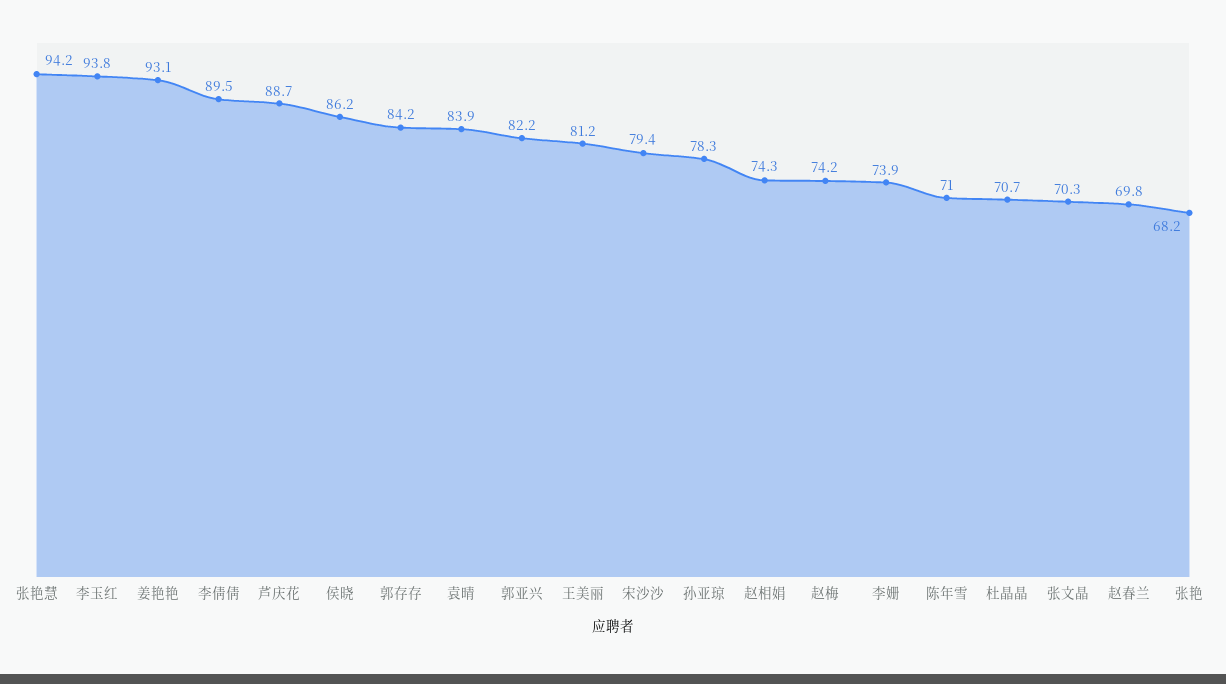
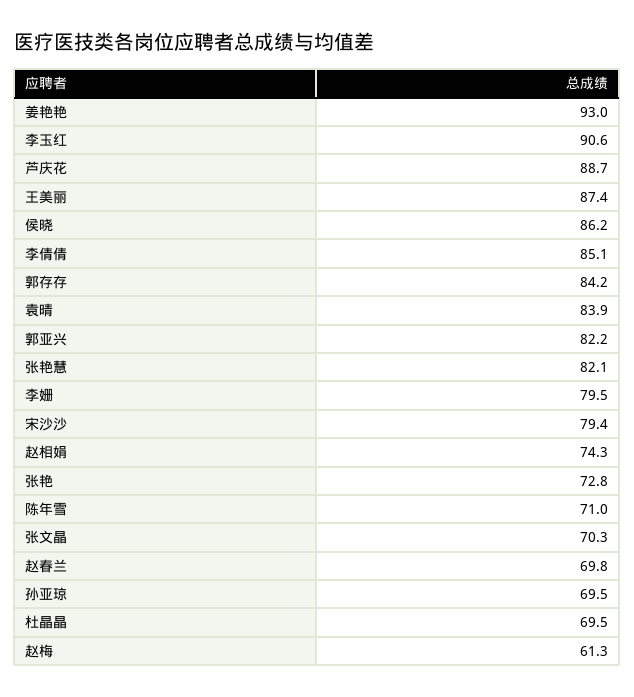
张艳慧: 94.2 -> 82.1
李玉红: 93.8 -> 90.6
姜艳艳: 93.1 -> 93
李倩倩: 89.5 -> 85.1
王美丽: 81.2 -> 87.4
孙亚琼: 78.3 -> 69.5
赵梅: 74.2 -> 61.3
李姗: 73.9 -> 79.5
杜晶晶: 70.7 -> 69.5
张艳: 68.2 -> 72.8

